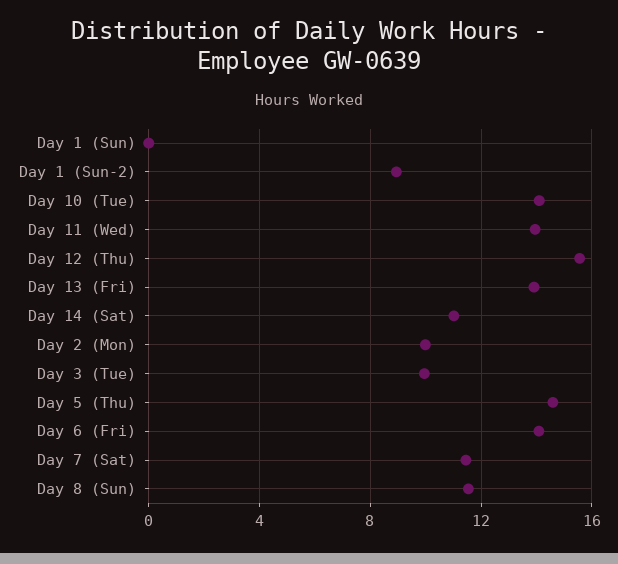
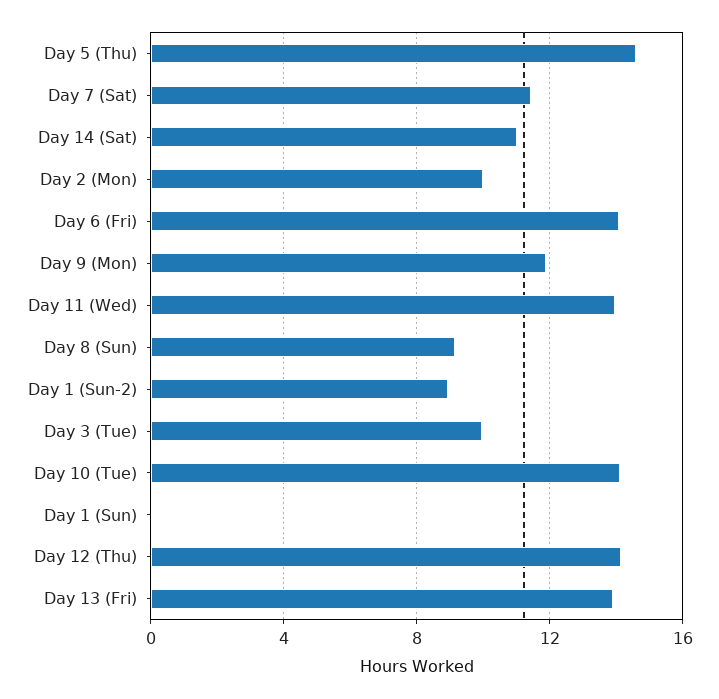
Day 12 (Thu): 15.5 -> 14
Day 8 (Sun): 11.5 -> 9
Day 9 (Mon): none -> 12

